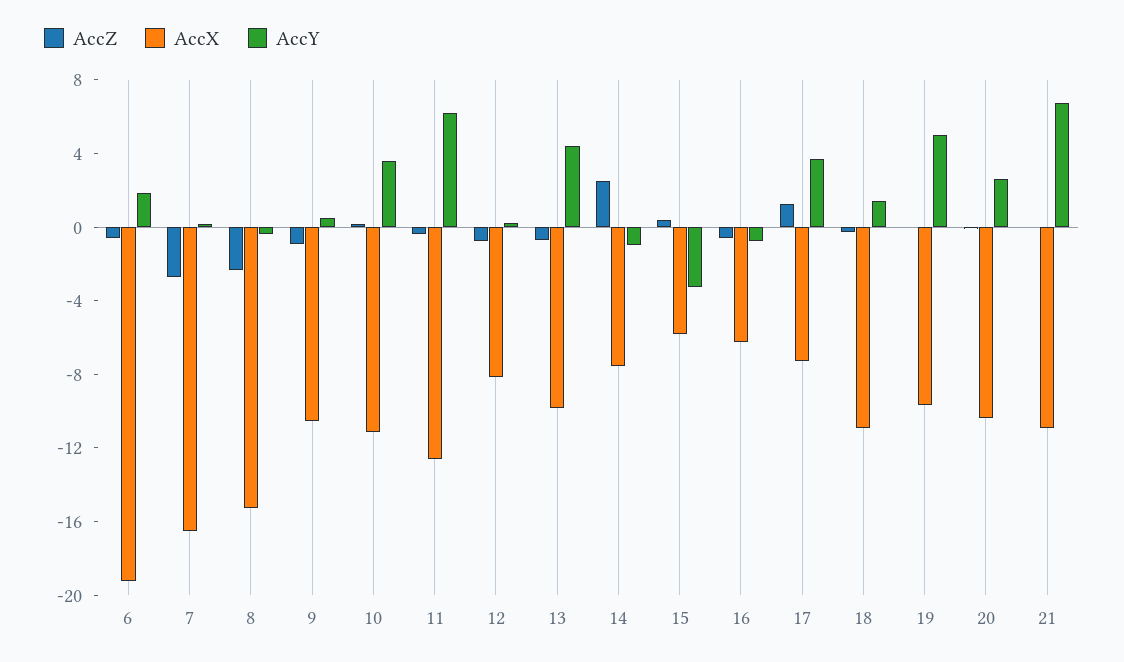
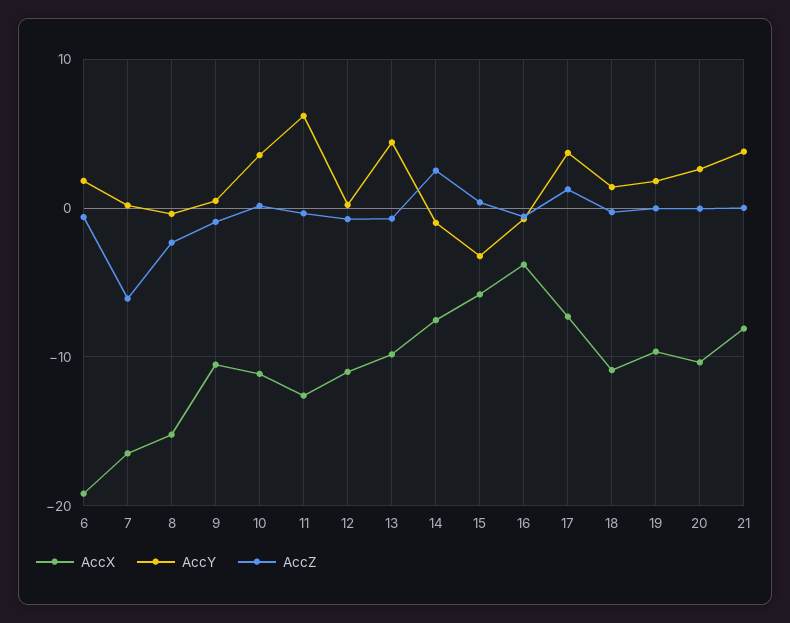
AccZ, 7: -3 -> -6
AccX, 12: -8 -> -11
AccX, 16: -6 -> -4
AccY, 19: 5 -> 2
AccX, 21: -11 -> -8
AccY, 21: 7 -> 4

